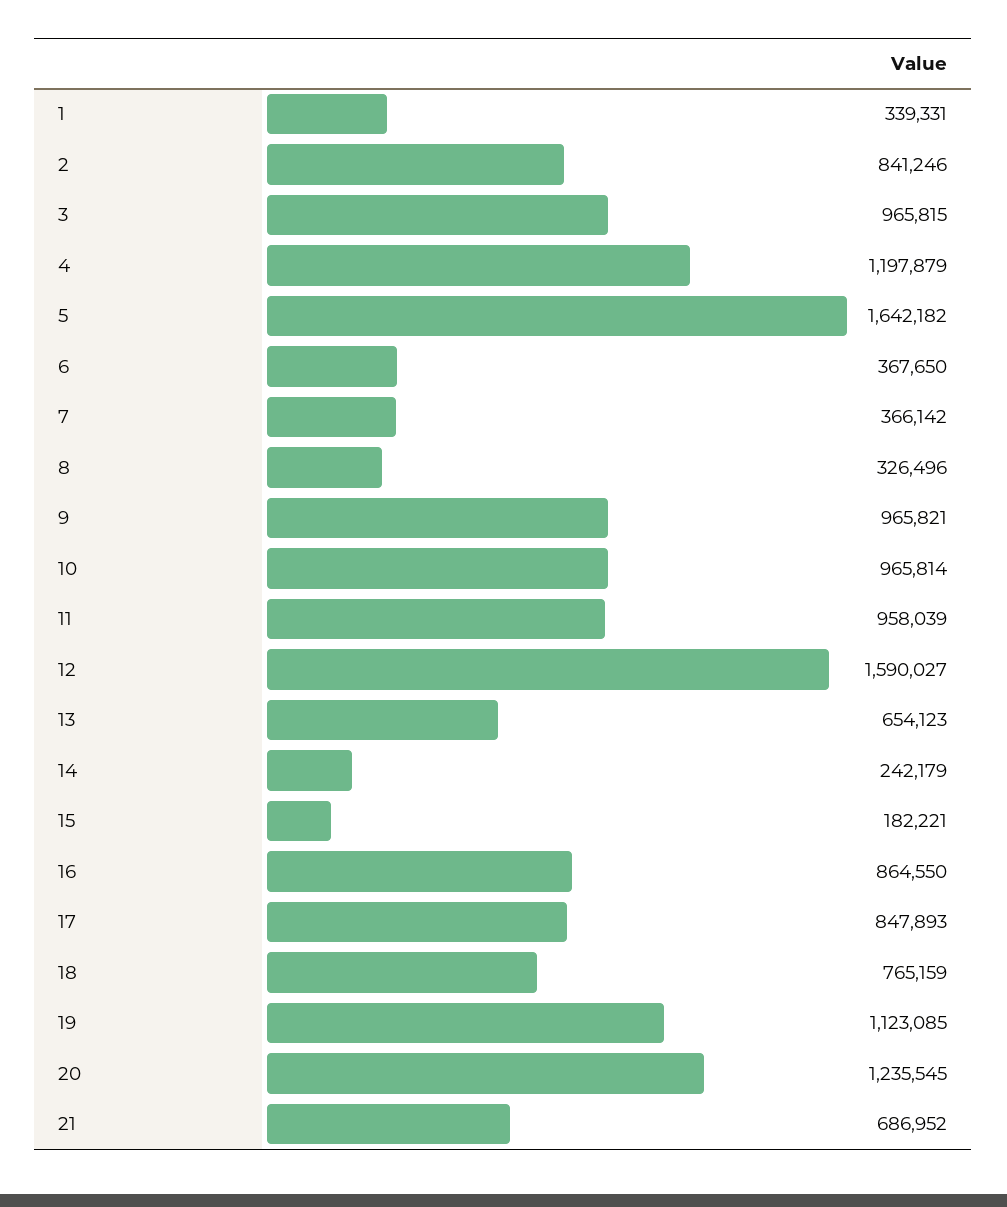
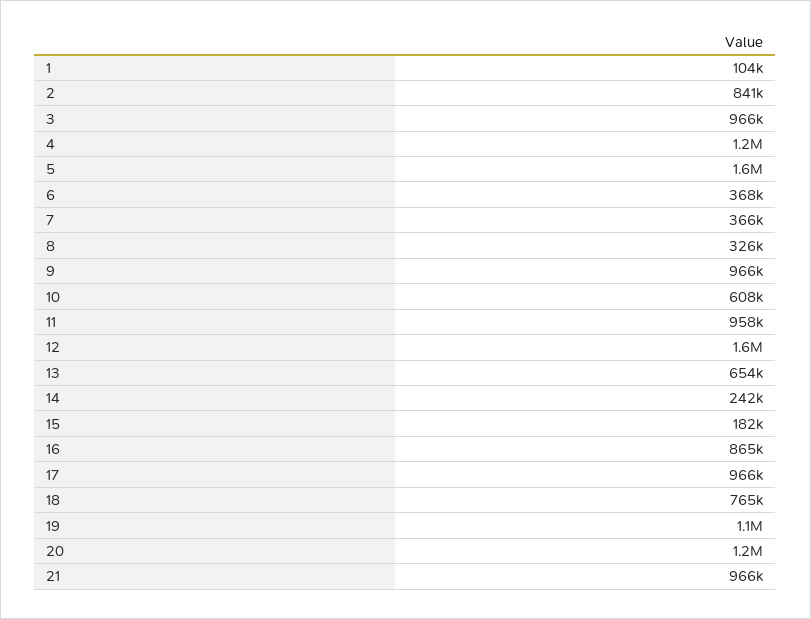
1: 339331 -> 104000
10: 965814 -> 608000
17: 847893 -> 966000
21: 686952 -> 966000

